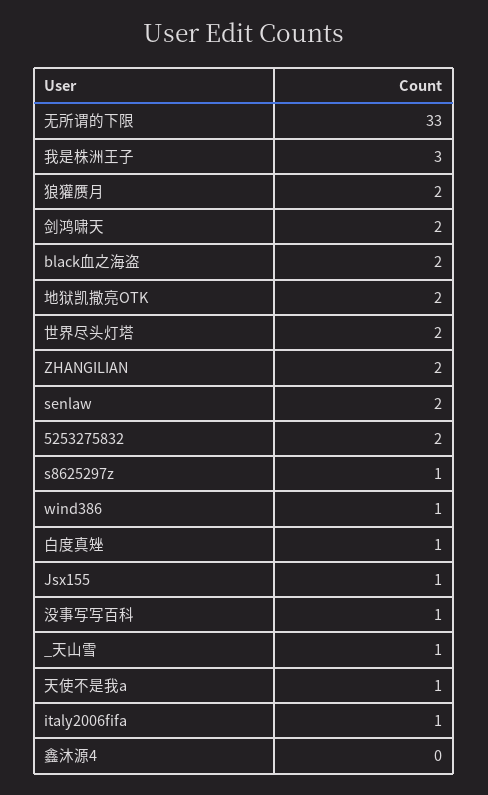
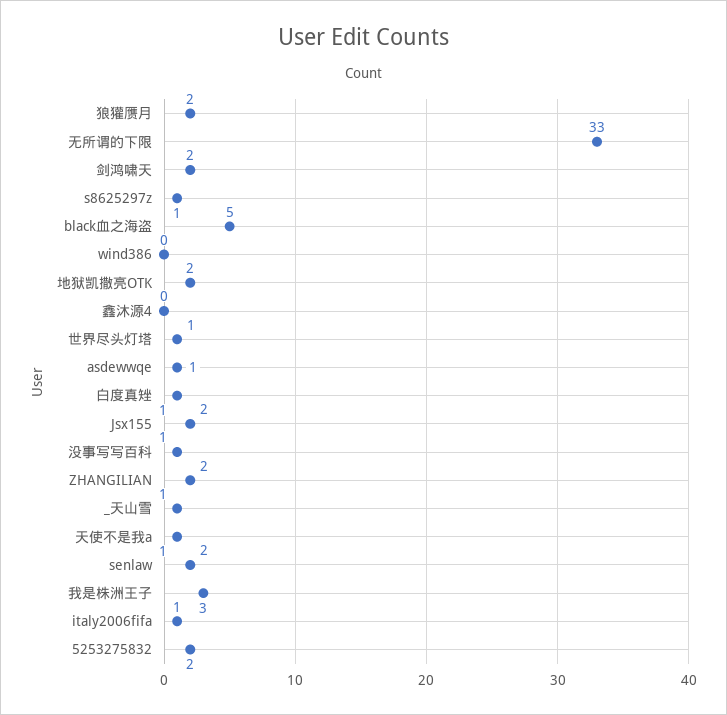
black血之海盗: 2 -> 5
世界尽头灯塔: 2 -> 1
wind386: 1 -> 0
Jsx155: 1 -> 2
asdewwqe: none -> 1

